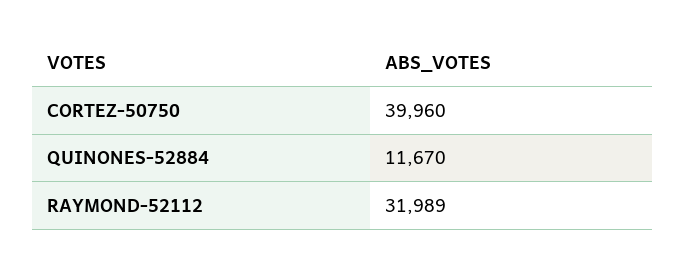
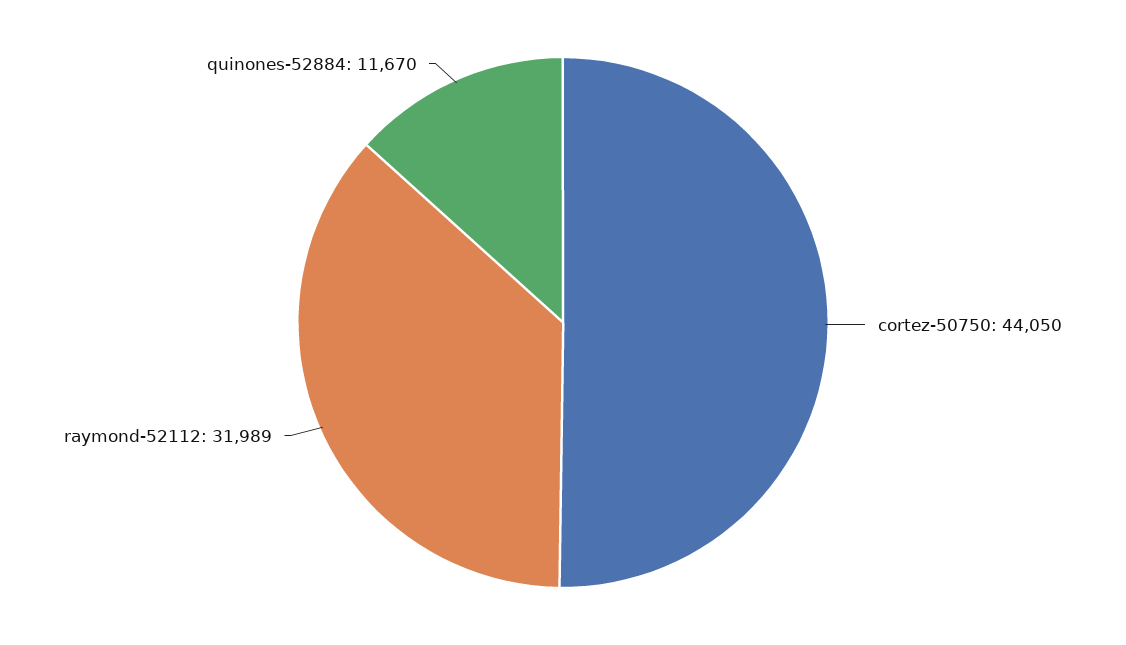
CORTEZ-50750: 39960 -> 44050

